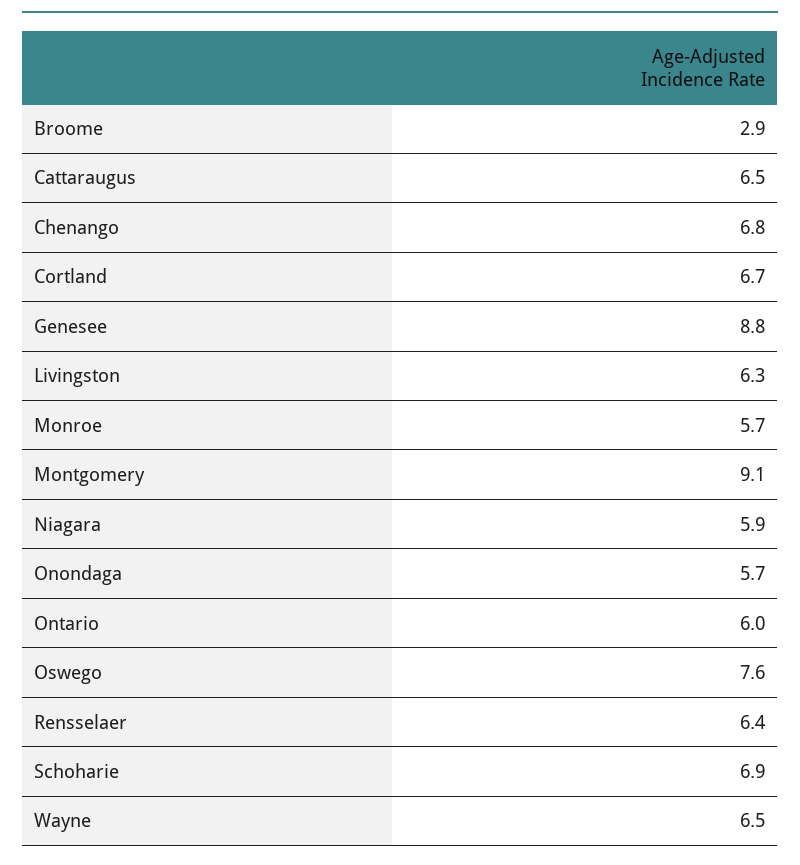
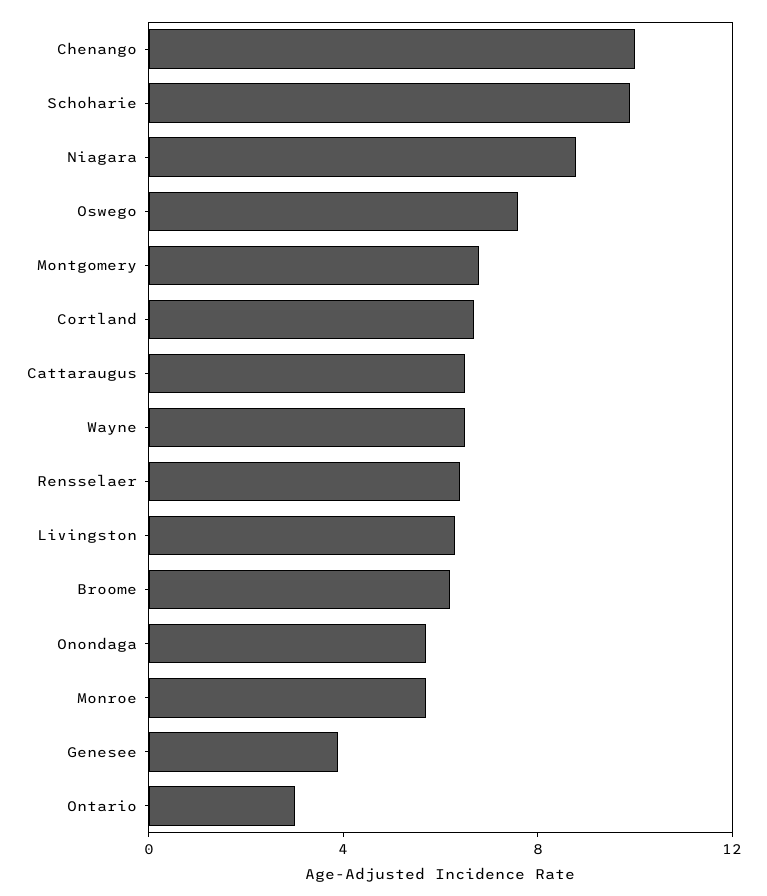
Broome: 2.9 -> 6
Chenango: 6.8 -> 10
Genesee: 8.8 -> 4
Montgomery: 9.1 -> 7
Niagara: 5.9 -> 9
Ontario: 6 -> 3
Schoharie: 6.9 -> 10

